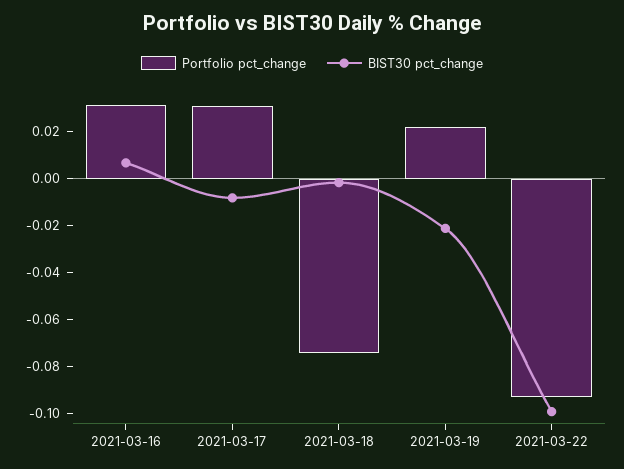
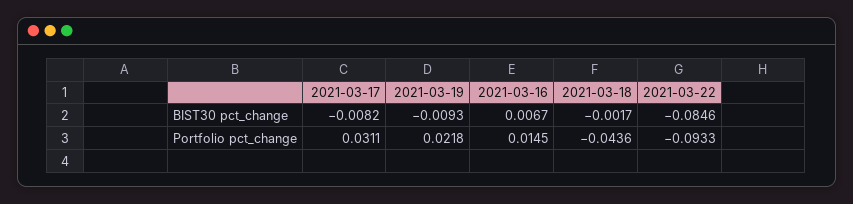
Portfolio pct_change, 2021-03-16: 0.03 -> 0.0145
Portfolio pct_change, 2021-03-18: -0.075 -> -0.0436
BIST30 pct_change, 2021-03-19: -0.02 -> -0.0093
BIST30 pct_change, 2021-03-22: -0.1 -> -0.0846

